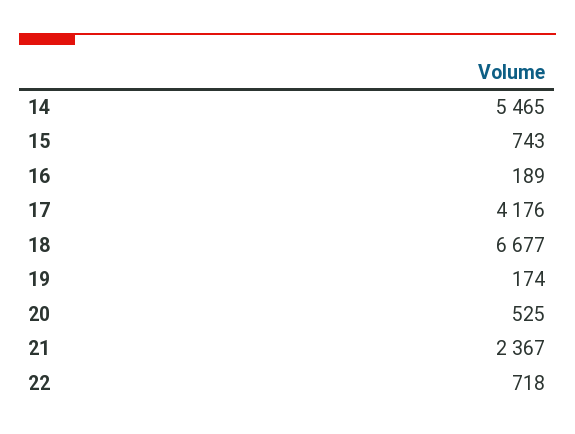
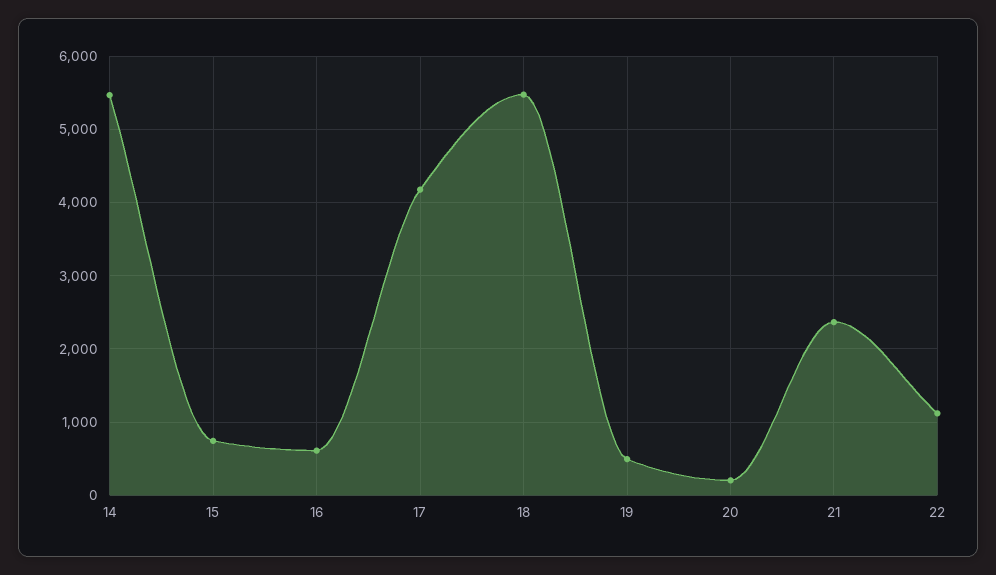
16: 189 -> 600
18: 6677 -> 5500
19: 174 -> 500
20: 525 -> 200
22: 718 -> 1100

